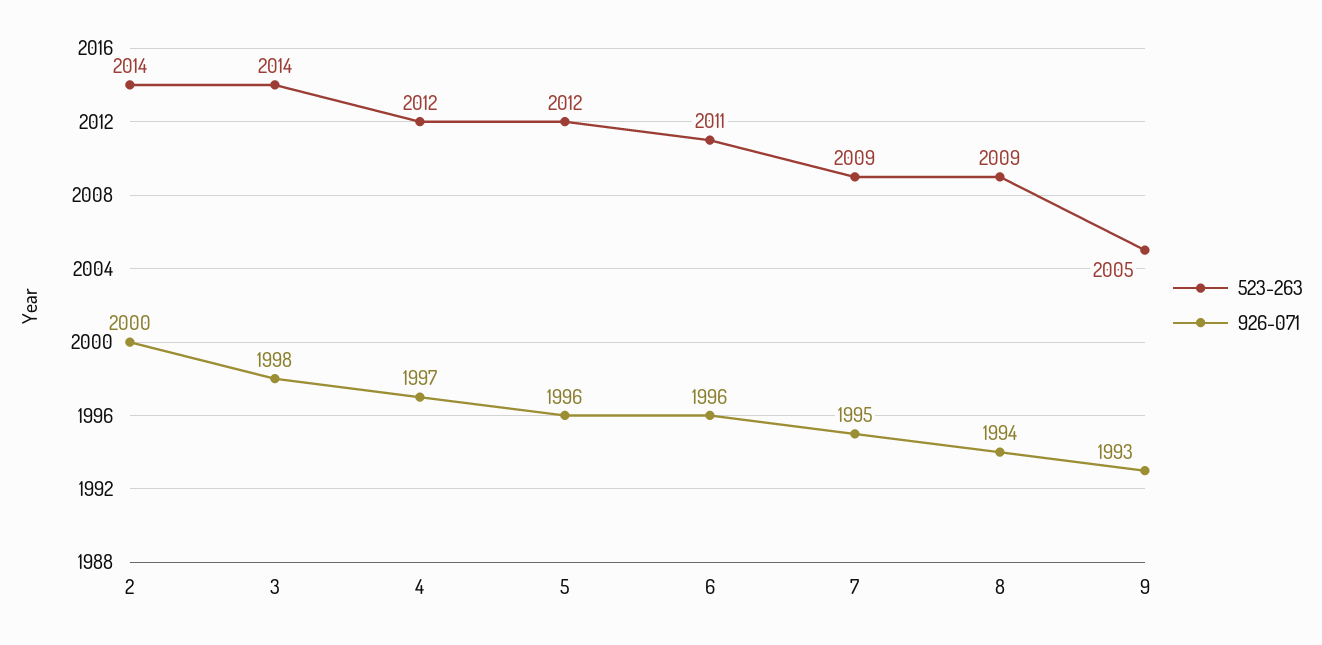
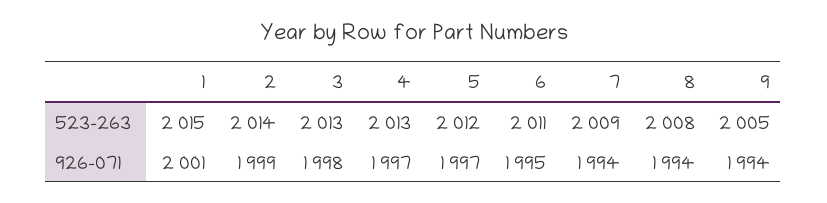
926-071, 2: 2000 -> 1999
523-263, 3: 2014 -> 2013
523-263, 4: 2012 -> 2013
926-071, 5: 1996 -> 1997
926-071, 6: 1996 -> 1995
926-071, 7: 1995 -> 1994
523-263, 8: 2009 -> 2008
926-071, 9: 1993 -> 1994
523-263, 1: none -> 2015
926-071, 1: none -> 2001

